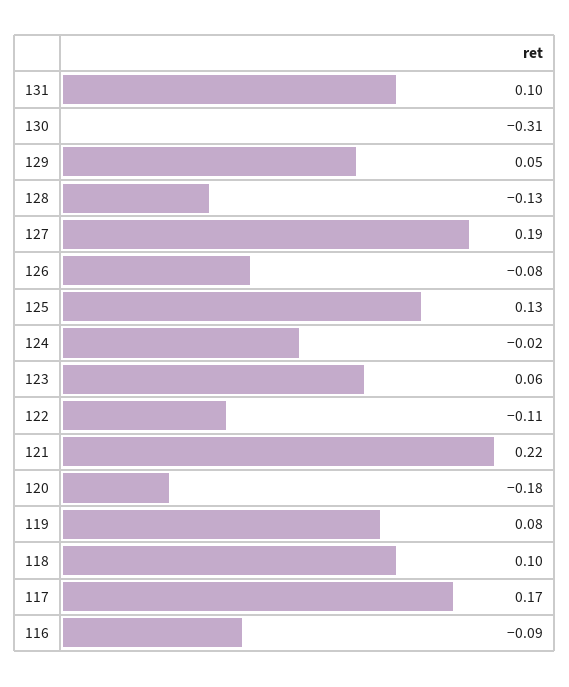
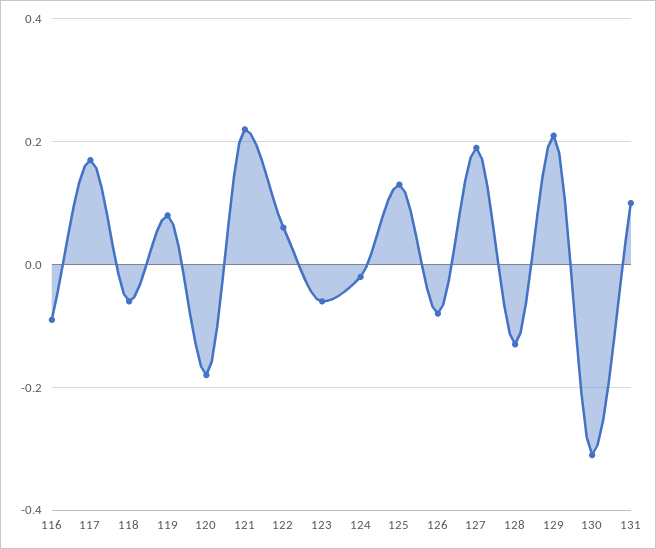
129: 0.05 -> 0.2
123: 0.06 -> -0.05
122: -0.11 -> 0.05
118: 0.1 -> -0.05

